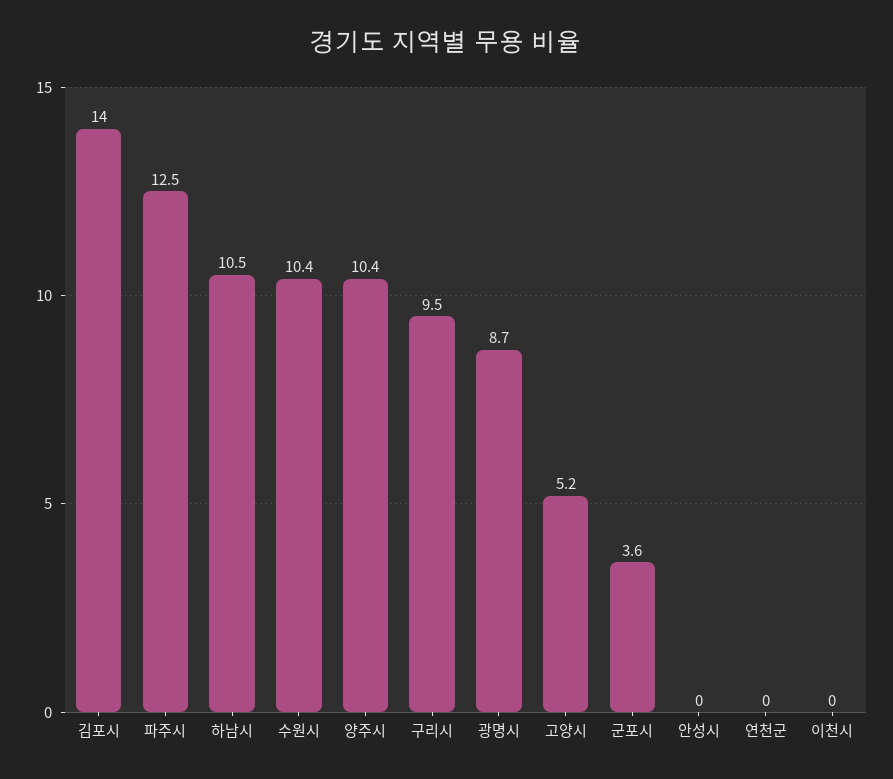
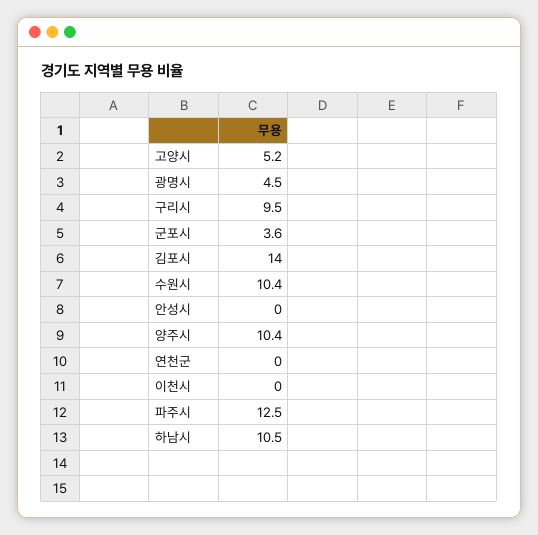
광명시: 8.7 -> 4.5

